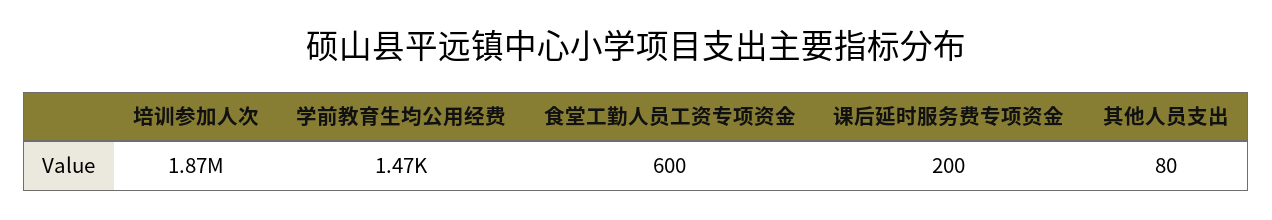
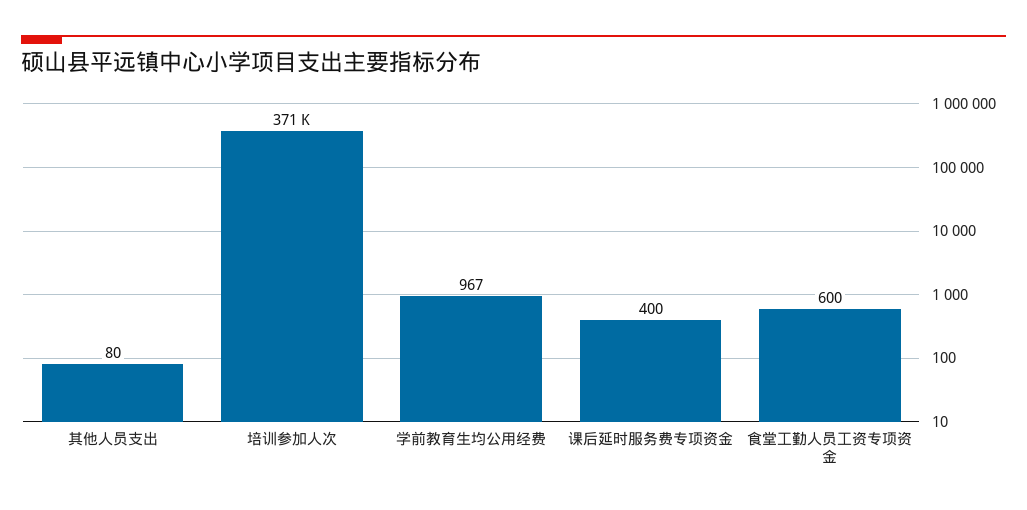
培训参加人次: 1870000 -> 371000
学前教育生均公用经费: 1470 -> 967
课后延时服务费专项资金: 200 -> 400

